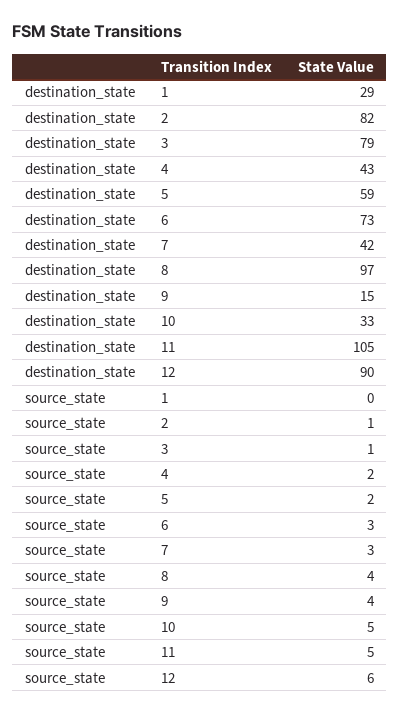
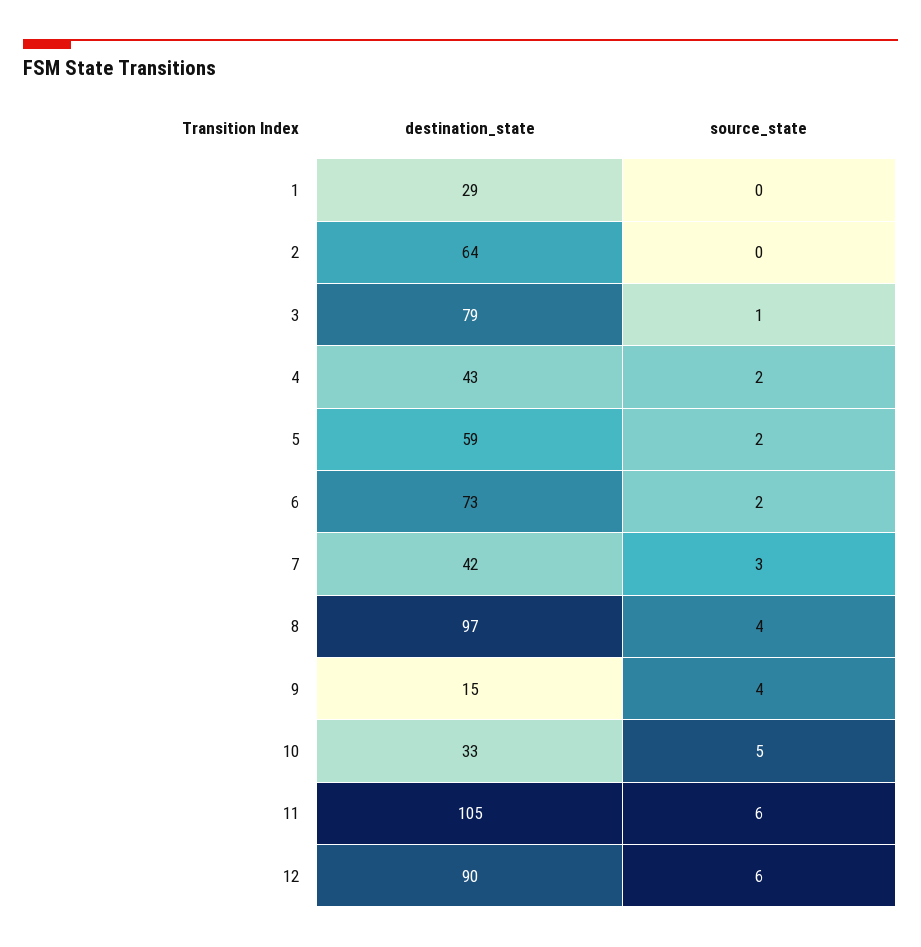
destination_state, 2: 82 -> 64
source_state, 2: 1 -> 0
source_state, 6: 3 -> 2
source_state, 11: 5 -> 6

